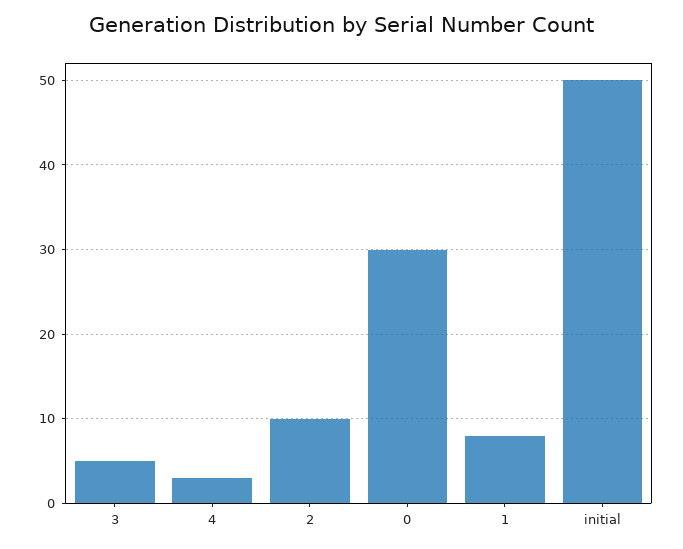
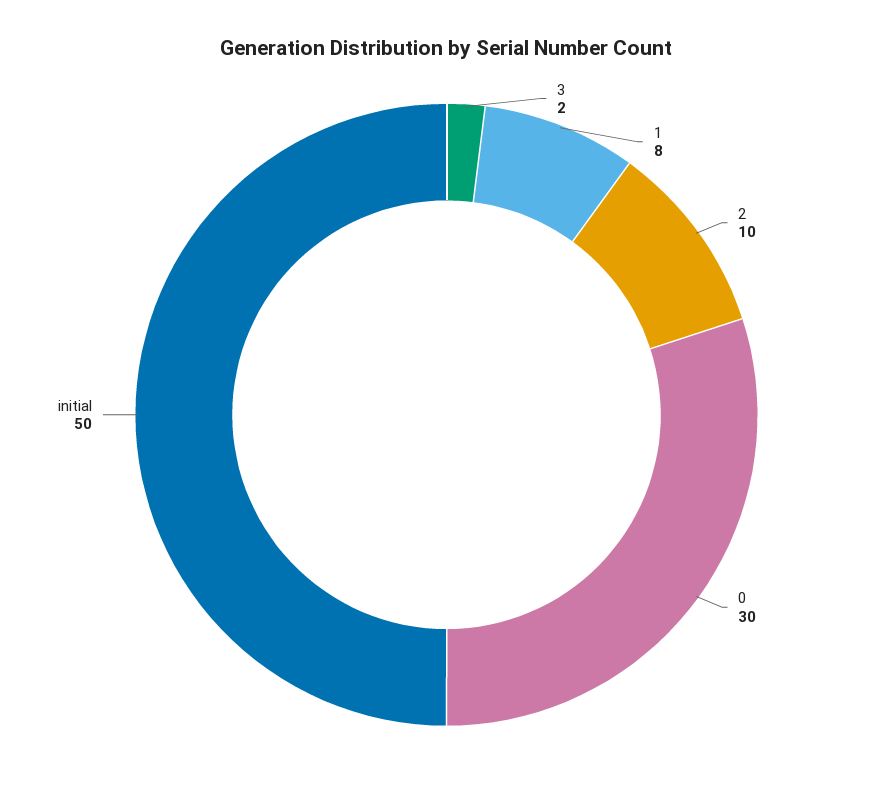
3: 5 -> 2
4: 3 -> none

